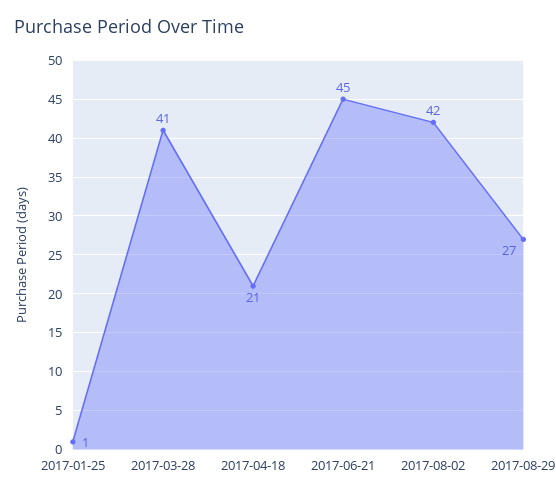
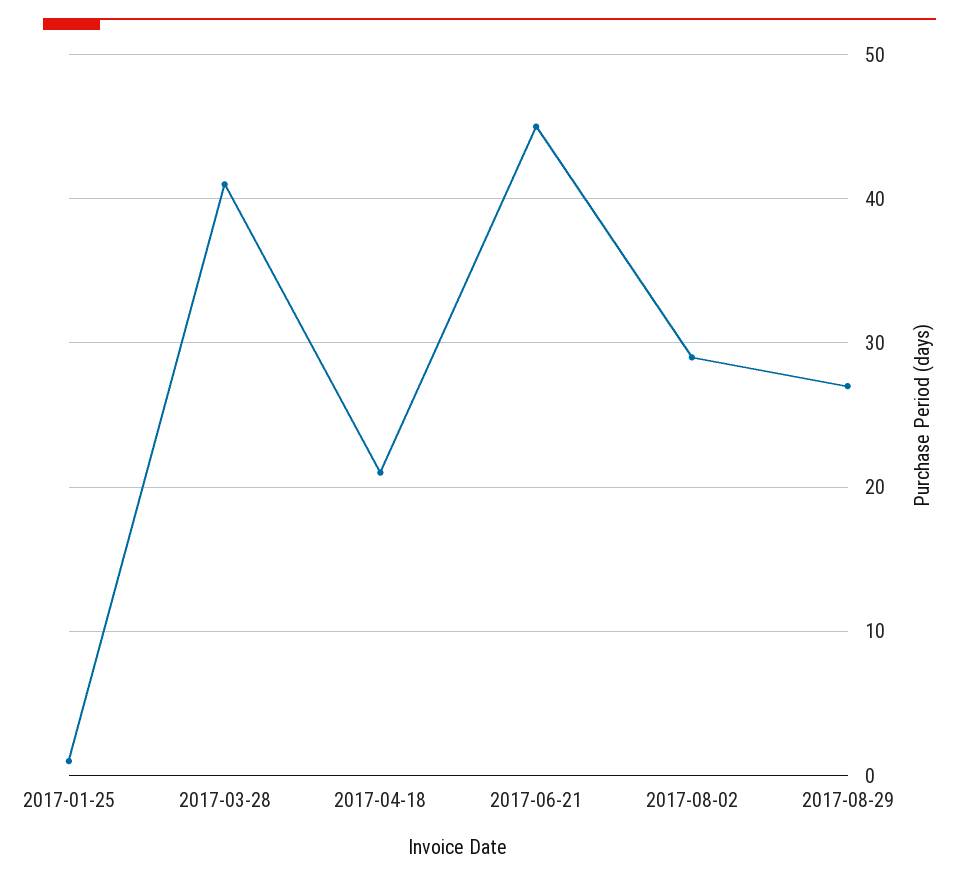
2017-08-02: 42 -> 29

